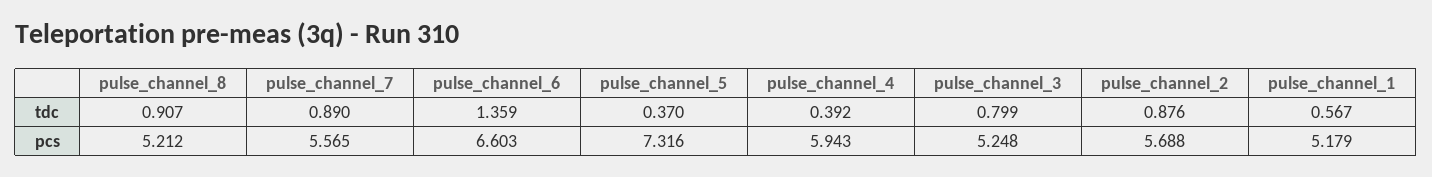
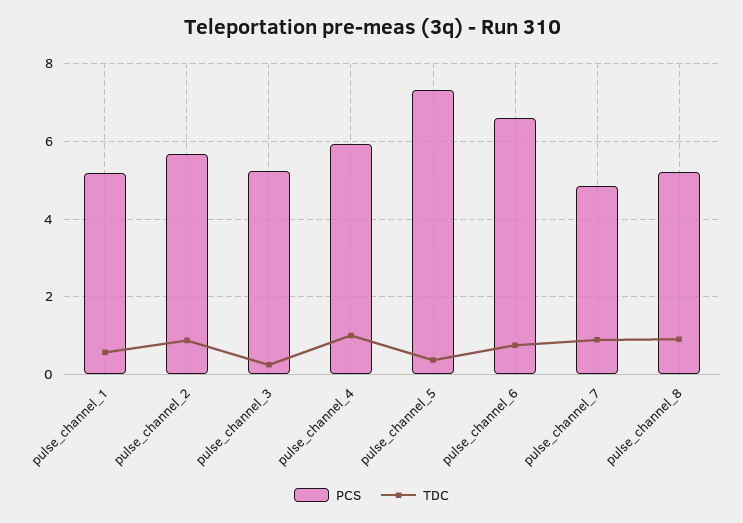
tdc, pulse_channel_6: 1.359 -> 0.8
tdc, pulse_channel_4: 0.392 -> 1
tdc, pulse_channel_3: 0.799 -> 0.2
pcs, pulse_channel_7: 5.565 -> 4.8

